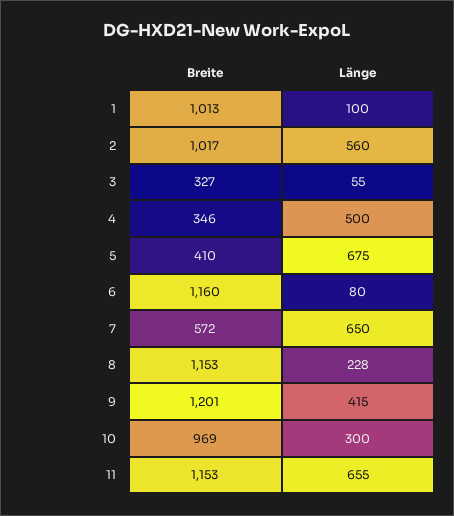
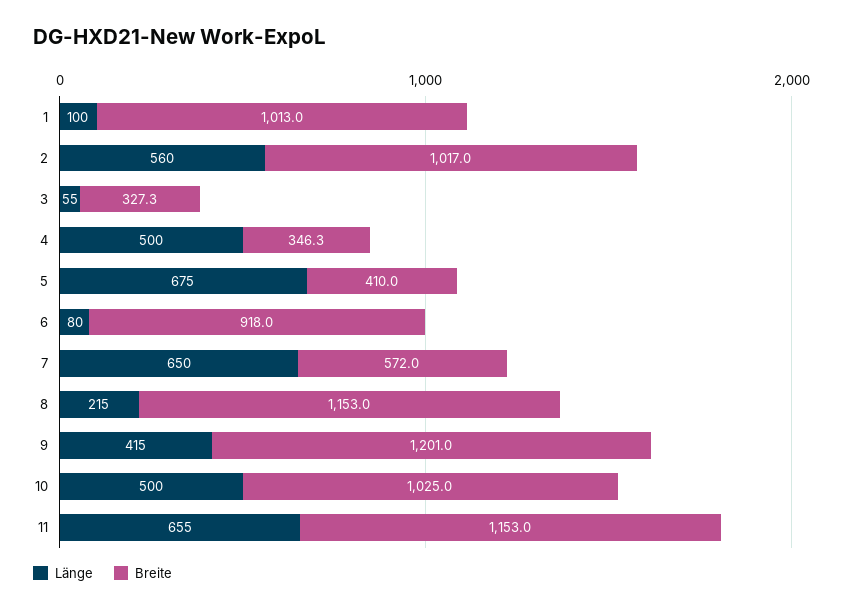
Breite, 6: 1160 -> 918
Länge, 8: 228 -> 215
Breite, 10: 969 -> 1025
Länge, 10: 300 -> 500

